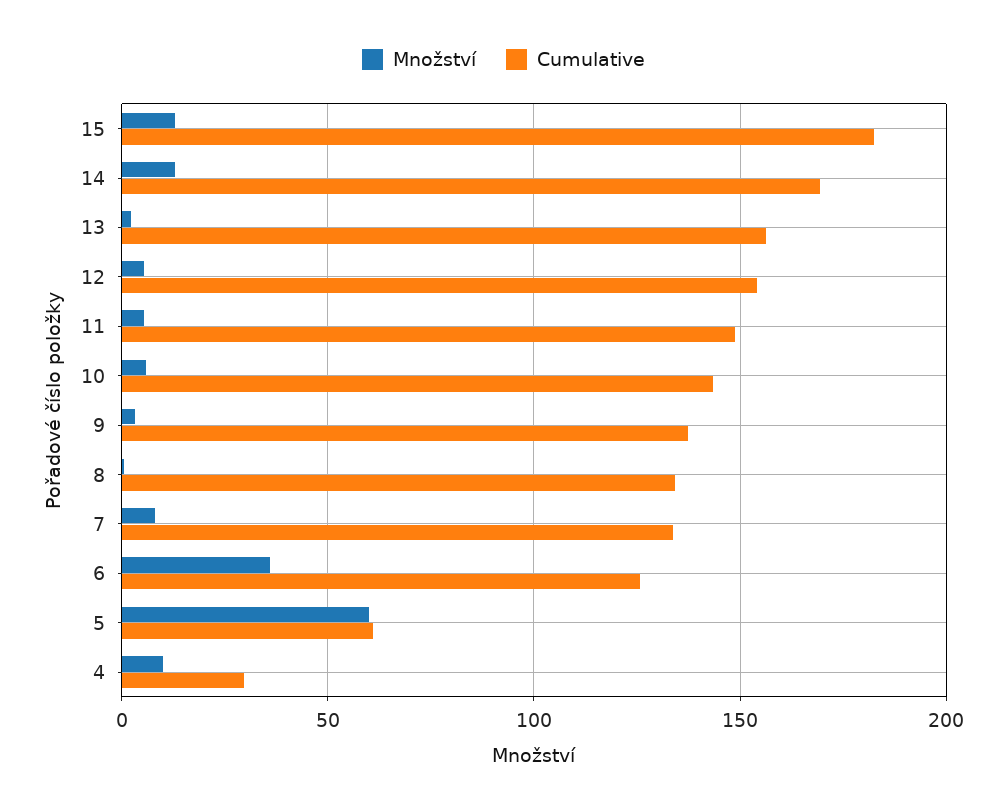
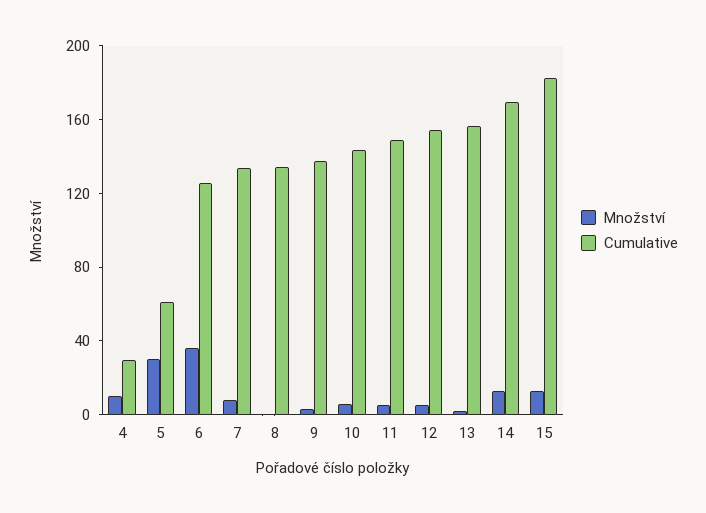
Množství, 5: 60 -> 30

